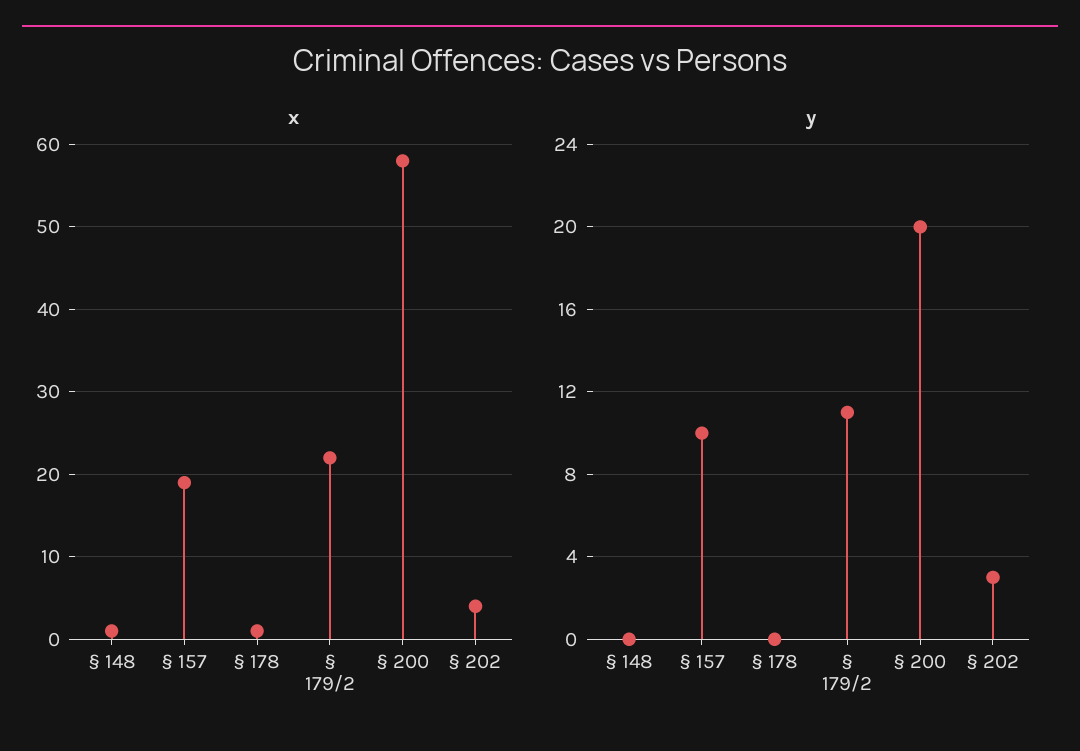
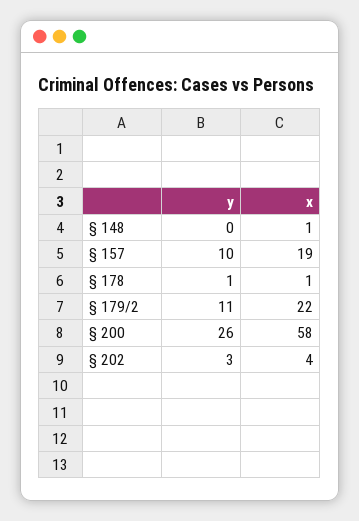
y, § 178: 0 -> 1
y, § 200: 20 -> 26

